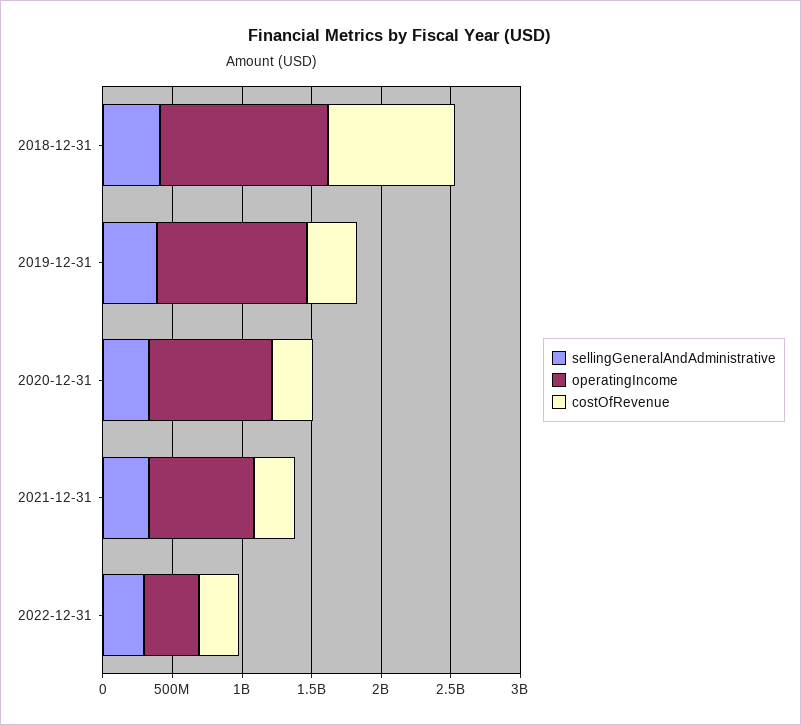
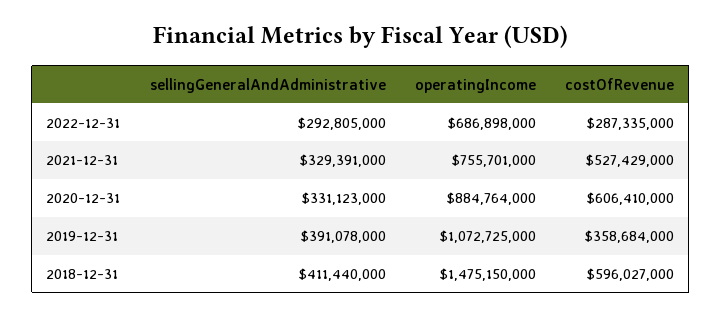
operatingIncome, 2018-12-31: 1200000000 -> 1475150000
costOfRevenue, 2018-12-31: 900000000 -> 596027000
costOfRevenue, 2020-12-31: 300000000 -> 606410000
costOfRevenue, 2021-12-31: 300000000 -> 527429000
operatingIncome, 2022-12-31: 400000000 -> 686898000

